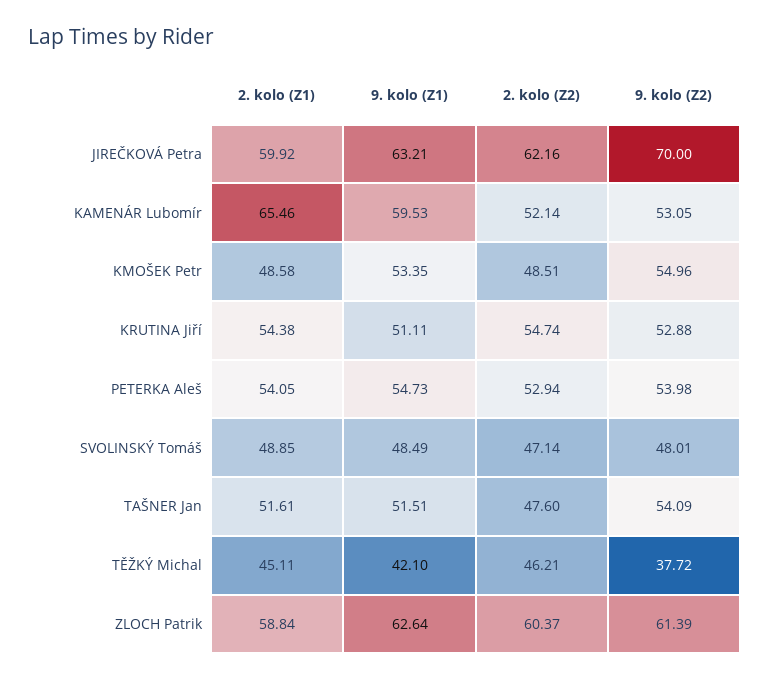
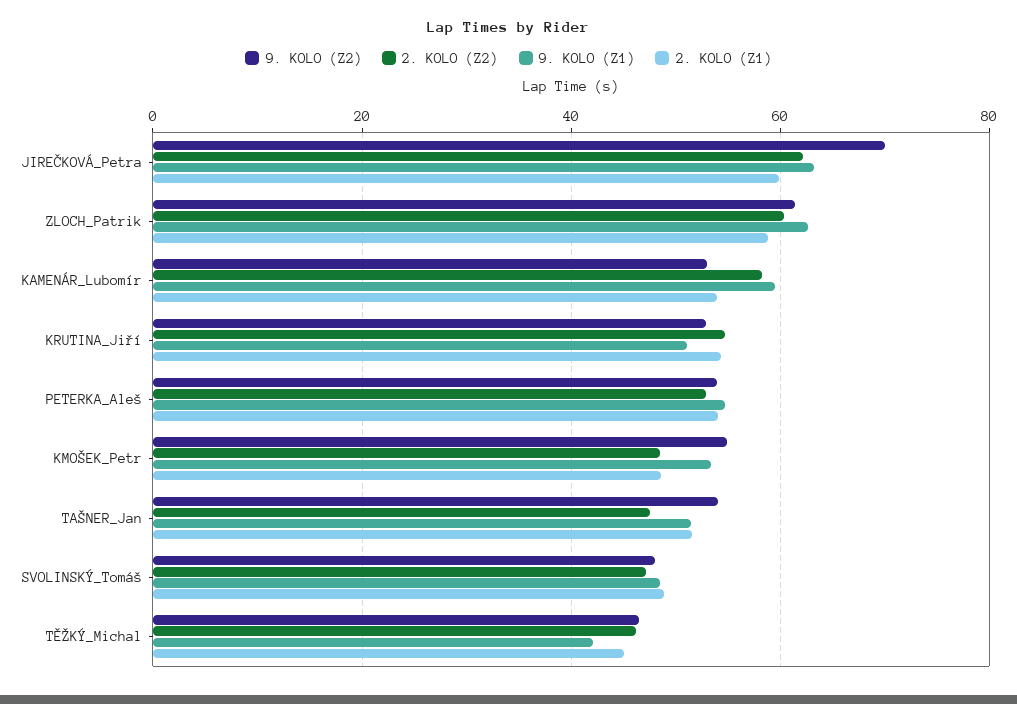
2. kolo (Z1), KAMENÁR Lubomír: 65.46 -> 54
2. kolo (Z2), KAMENÁR Lubomír: 52.14 -> 58
9. kolo (Z2), TĚŽKÝ Michal: 37.72 -> 46

